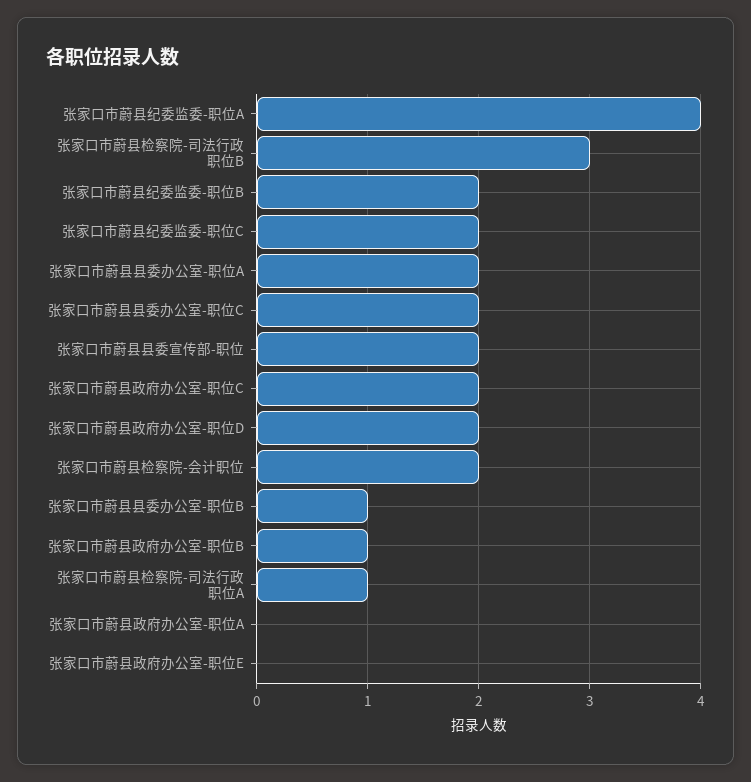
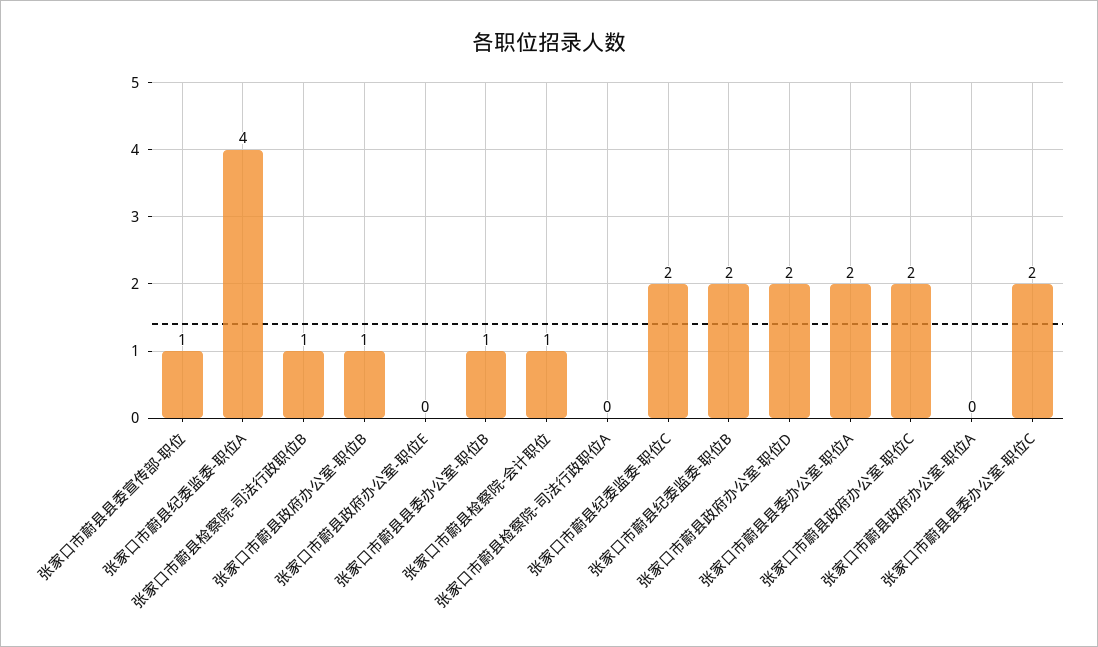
张家口市蔚县检察院-司法行政职位B: 3 -> 1
张家口市蔚县县委宣传部-职位: 2 -> 1
张家口市蔚县检察院-会计职位: 2 -> 1
张家口市蔚县检察院-司法行政职位A: 1 -> 0

